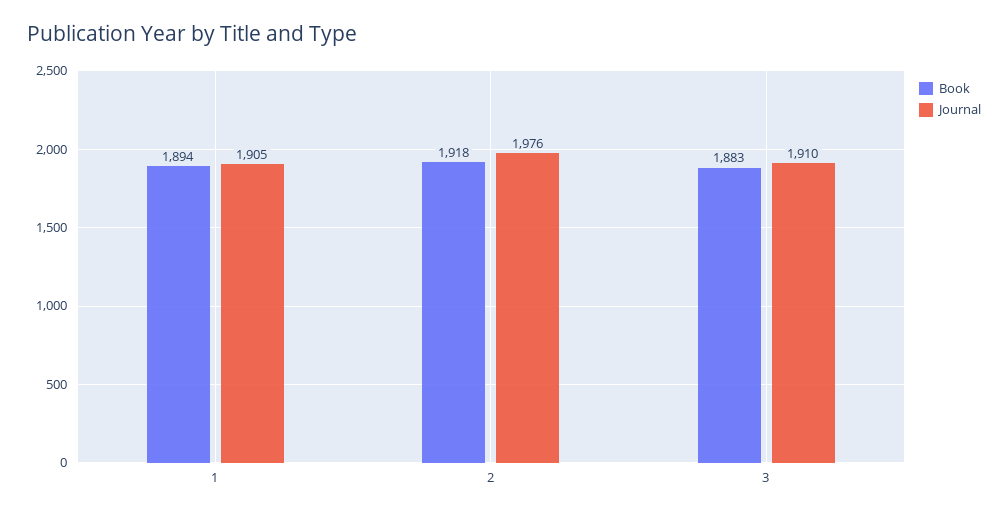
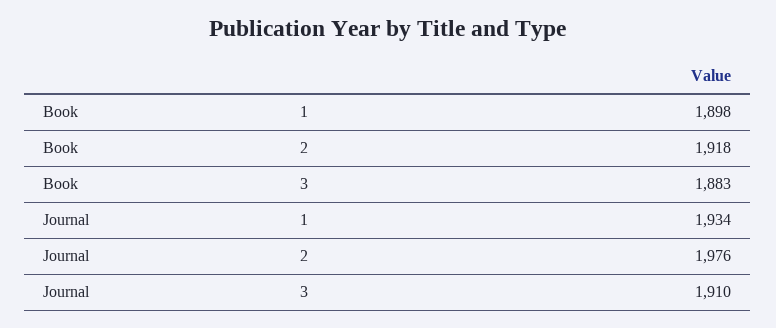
Book, 1: 1894 -> 1898
Journal, 1: 1905 -> 1934

